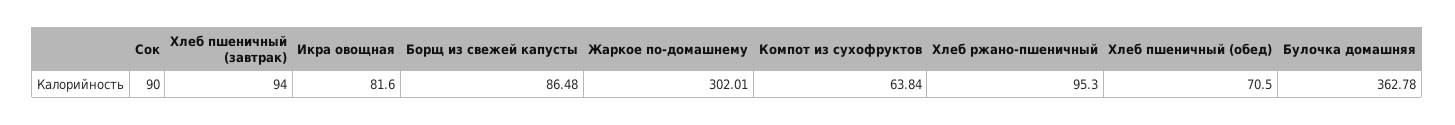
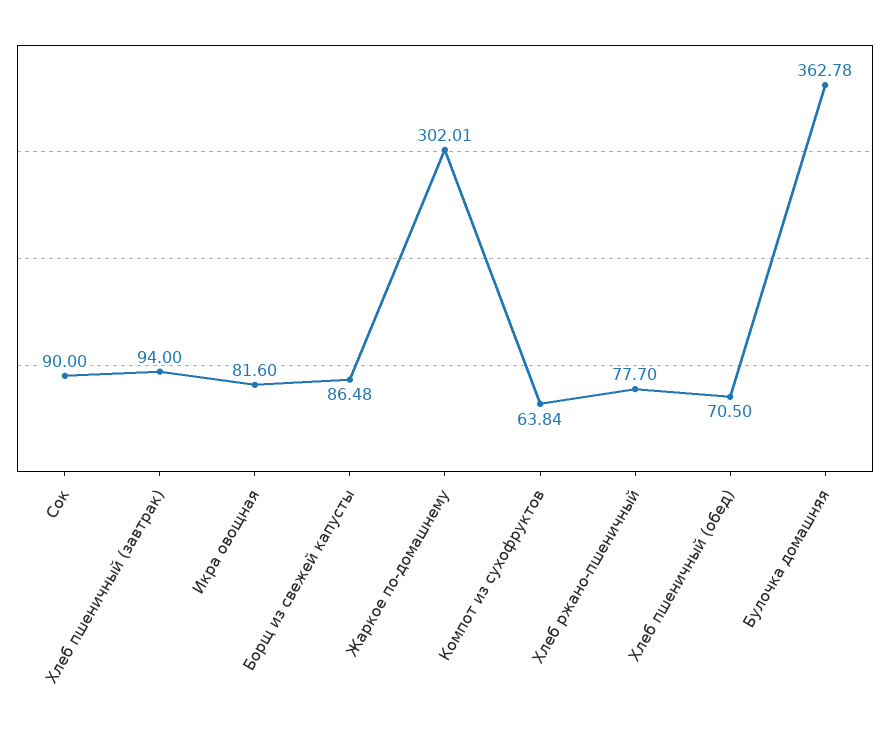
Хлеб ржано-пшеничный: 95.3 -> 77.7

